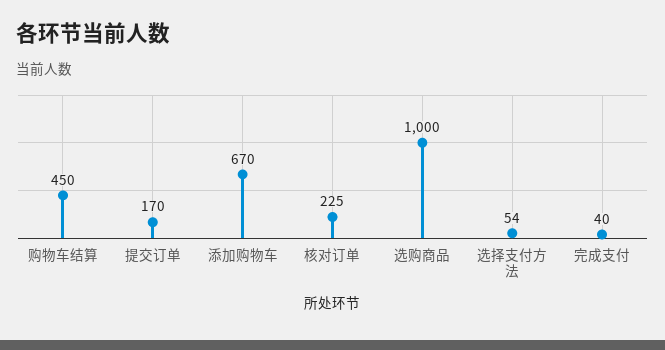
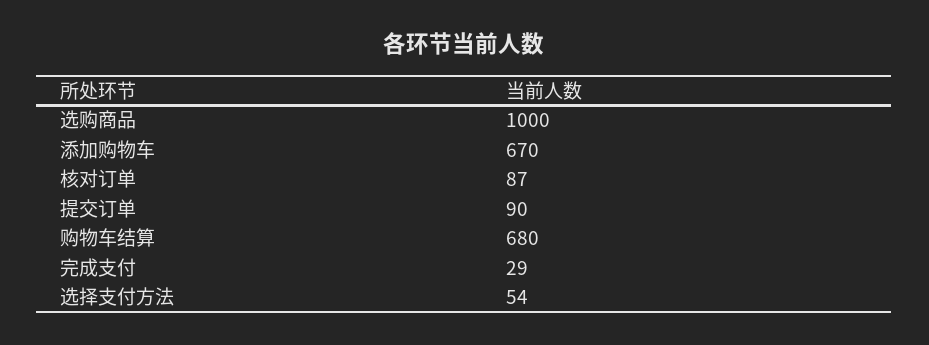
购物车结算: 450 -> 680
提交订单: 170 -> 90
核对订单: 225 -> 87
完成支付: 40 -> 29

